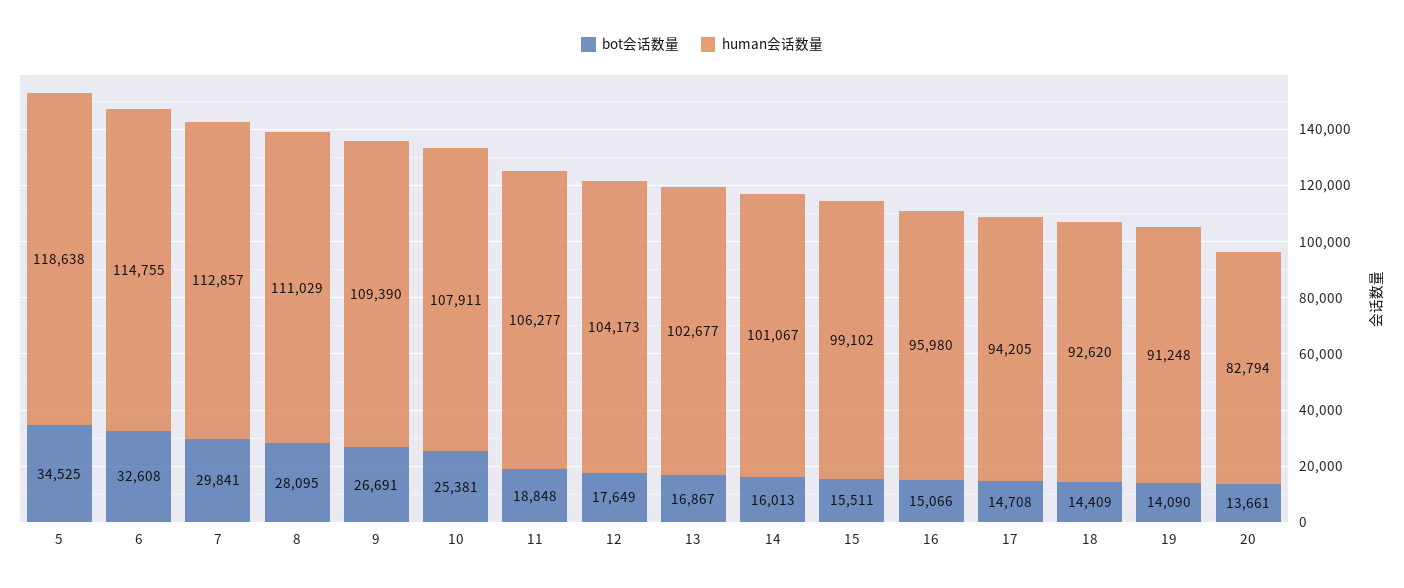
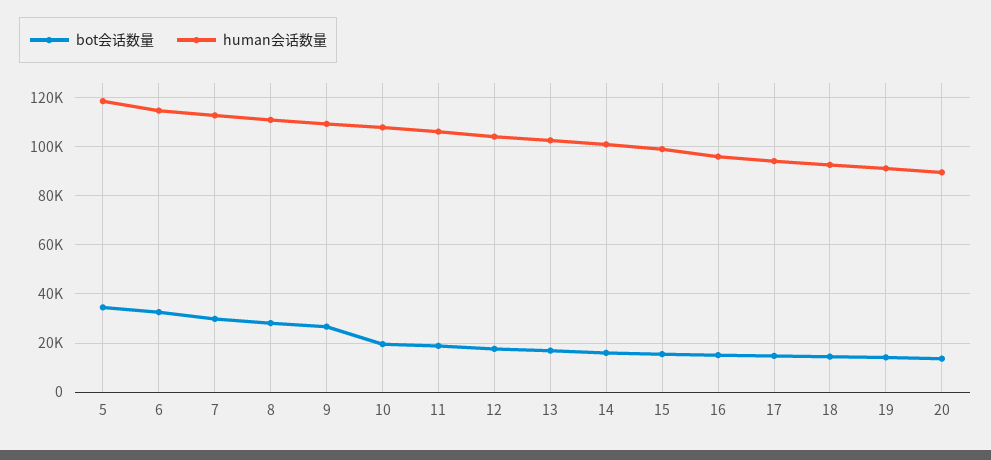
bot会话数量, 10: 25381 -> 20000
human会话数量, 20: 82794 -> 90000

